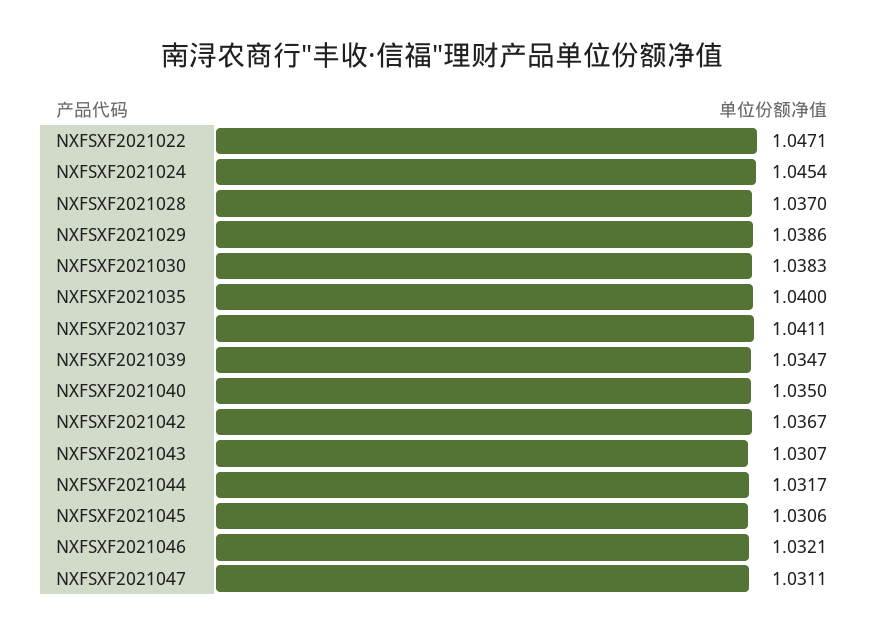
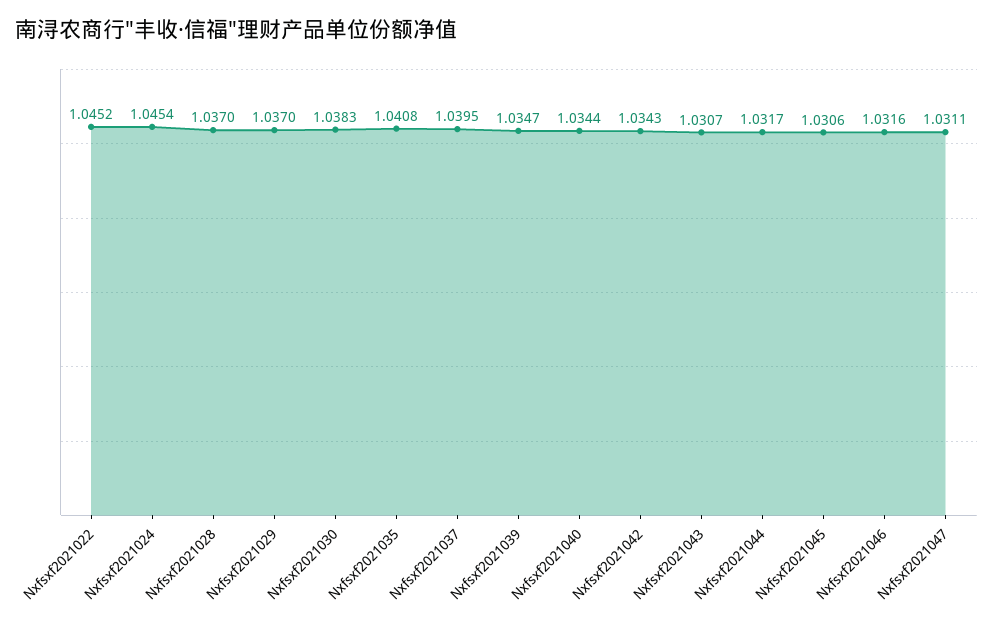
NXFSXF2021022: 1.0471 -> 1.0452
NXFSXF2021029: 1.0386 -> 1.037
NXFSXF2021035: 1.04 -> 1.0408
NXFSXF2021037: 1.0411 -> 1.0395
NXFSXF2021040: 1.035 -> 1.0344
NXFSXF2021042: 1.0367 -> 1.0343
NXFSXF2021046: 1.0321 -> 1.0316

